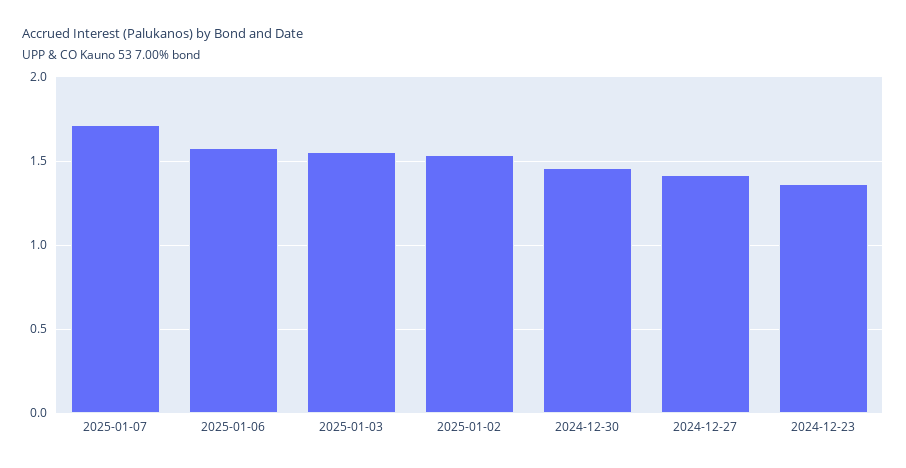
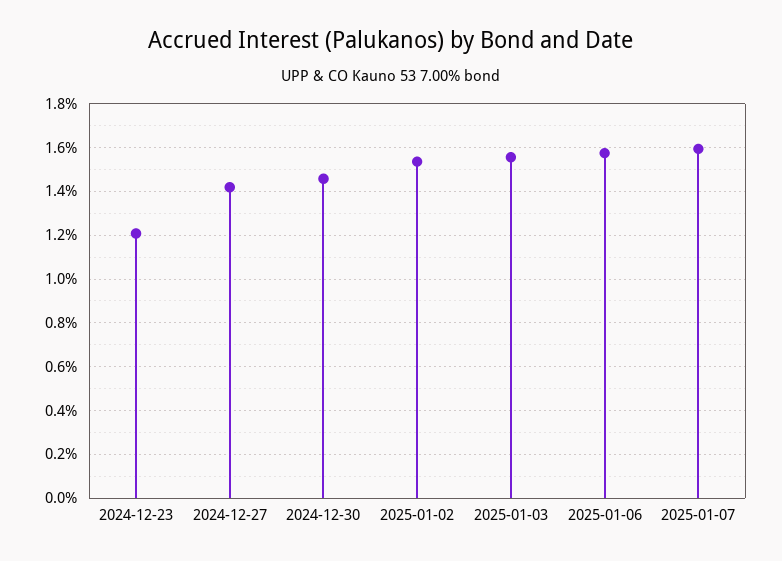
2025-01-07: 1.7 -> 1.6
2024-12-23: 1.35 -> 1.2

